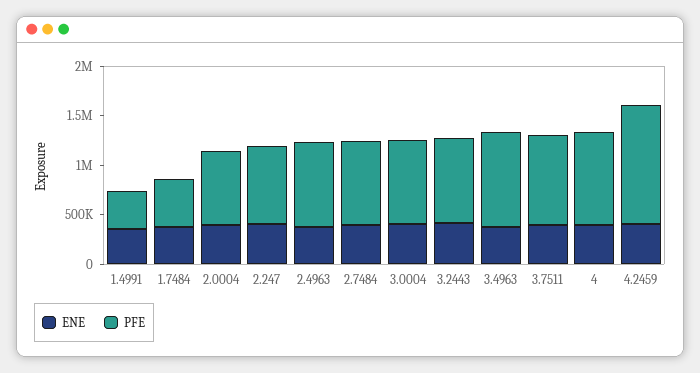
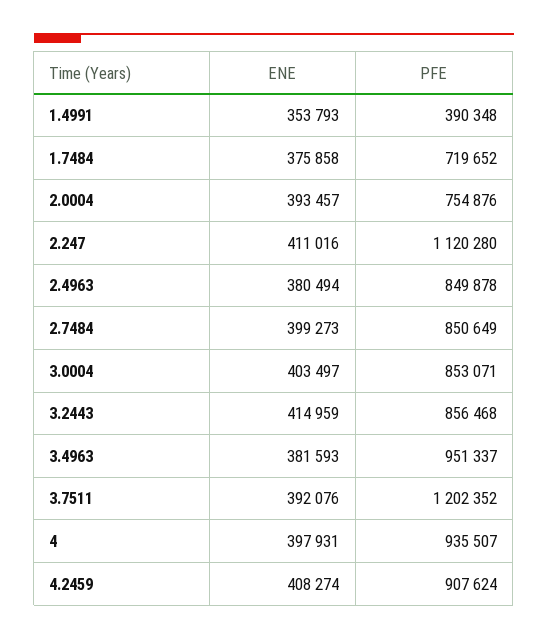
PFE, 1.7484: 500000 -> 719652
PFE, 2.247: 800000 -> 1120280
PFE, 3.7511: 900000 -> 1202352
PFE, 4.2459: 1200000 -> 907624

